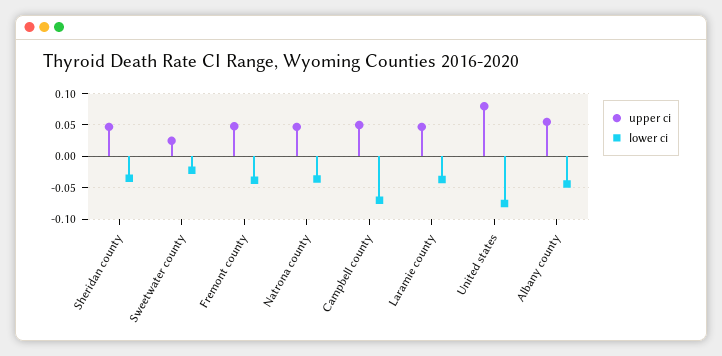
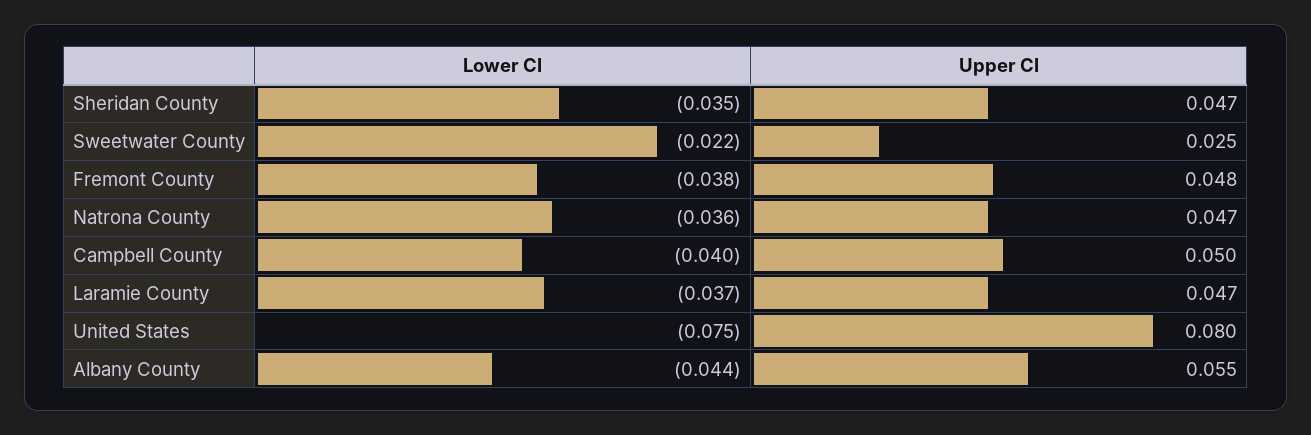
lower ci, Campbell county: -0.07 -> -0.04

